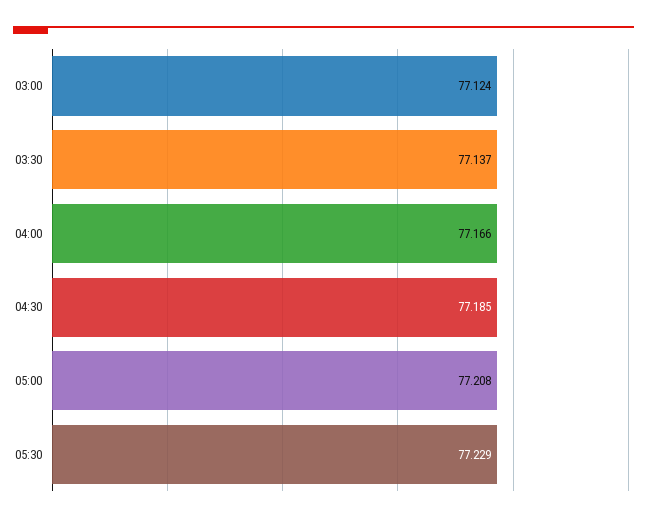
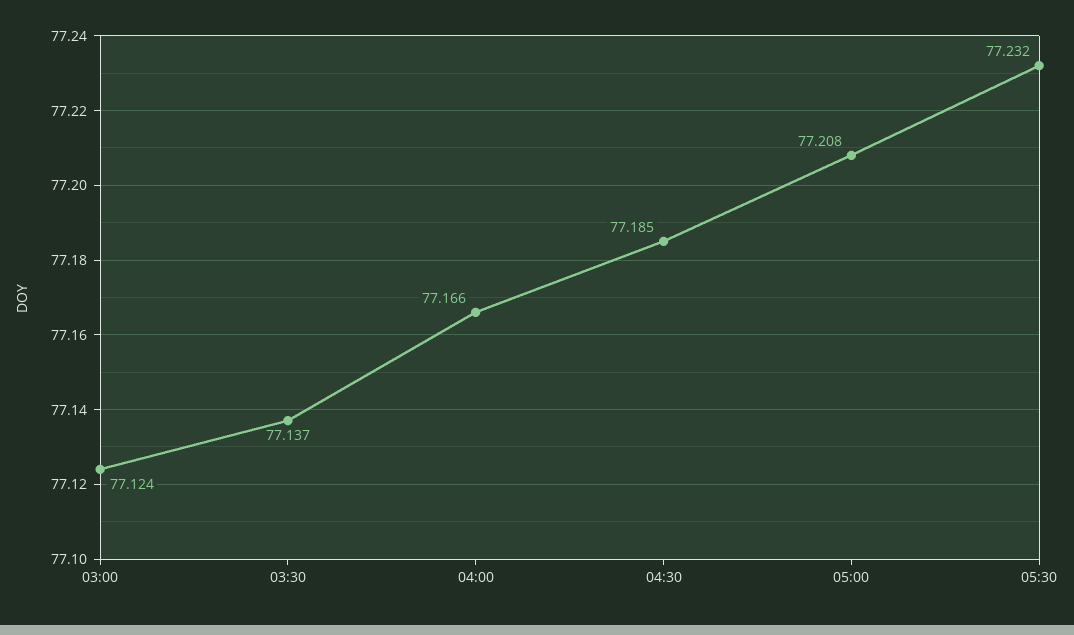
05:30: 77.229 -> 77.232

